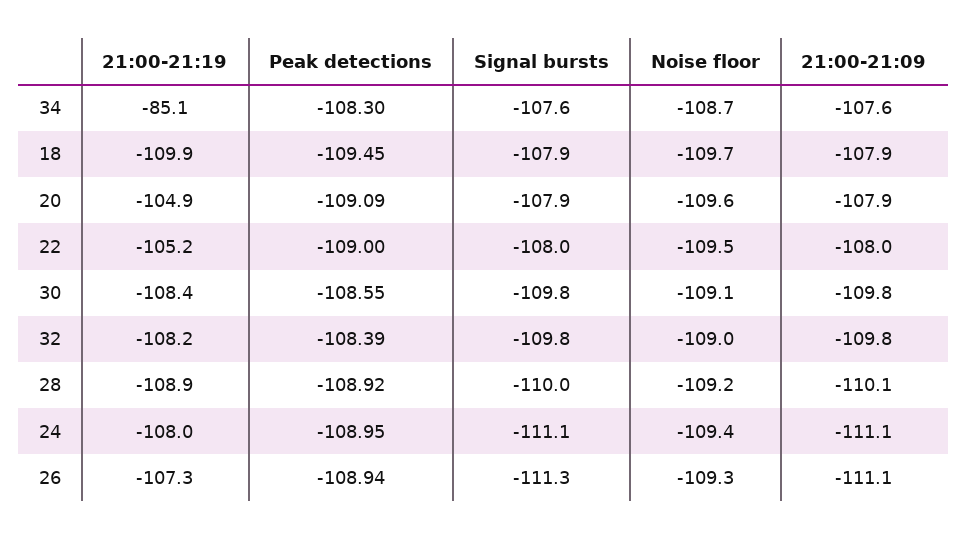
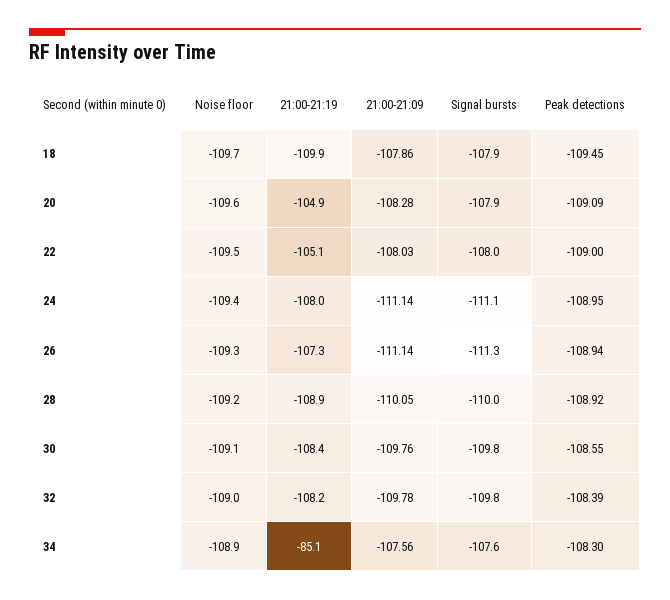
Noise floor, 34: -108.7 -> -108.9
21:00-21:09, 20: -107.9 -> -108.28
21:00-21:19, 22: -105.2 -> -105.1

